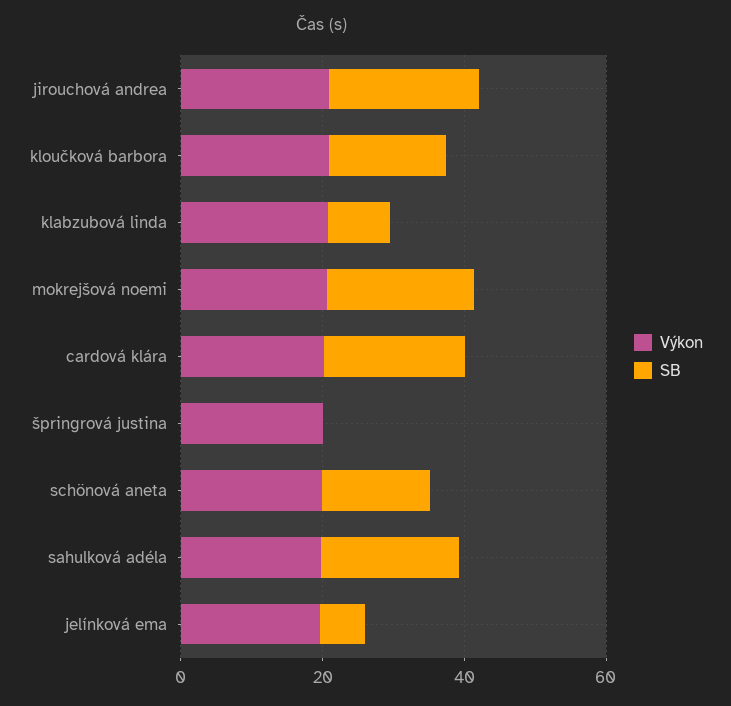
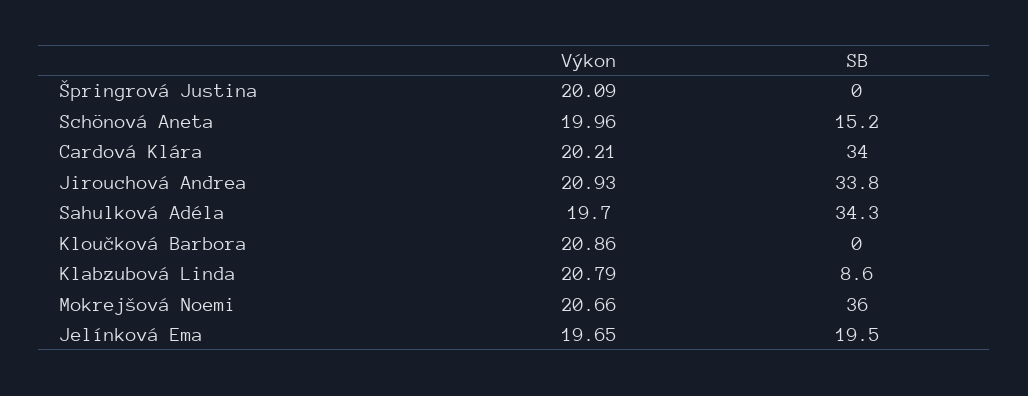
SB, jirouchová andrea: 20 -> 33.8
SB, kloučková barbora: 15 -> 0
SB, mokrejšová noemi: 20 -> 36
SB, cardová klára: 20 -> 34
SB, sahulková adéla: 20 -> 34.3
SB, jelínková ema: 5 -> 19.5

